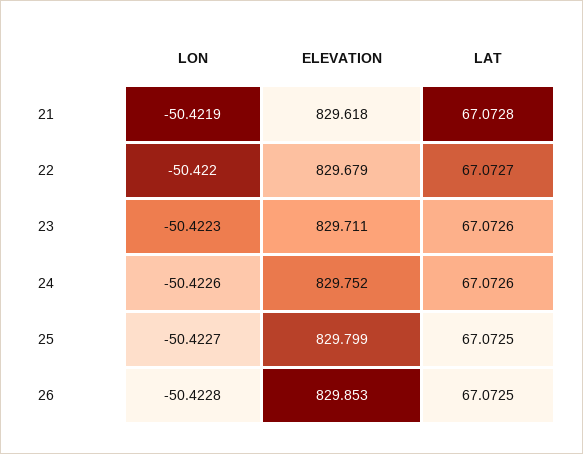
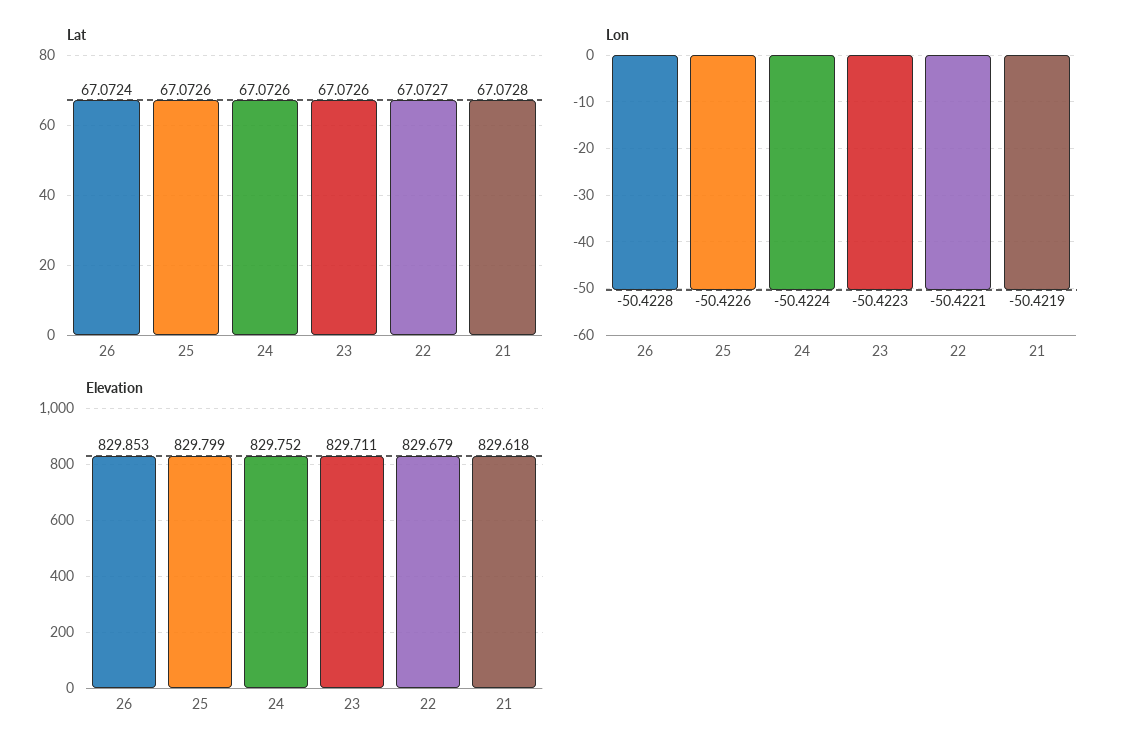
LON, 22: -50.422 -> -50.4221
LON, 24: -50.4226 -> -50.4224
LON, 25: -50.4227 -> -50.4226
LAT, 25: 67.0725 -> 67.0726
LAT, 26: 67.0725 -> 67.0724

